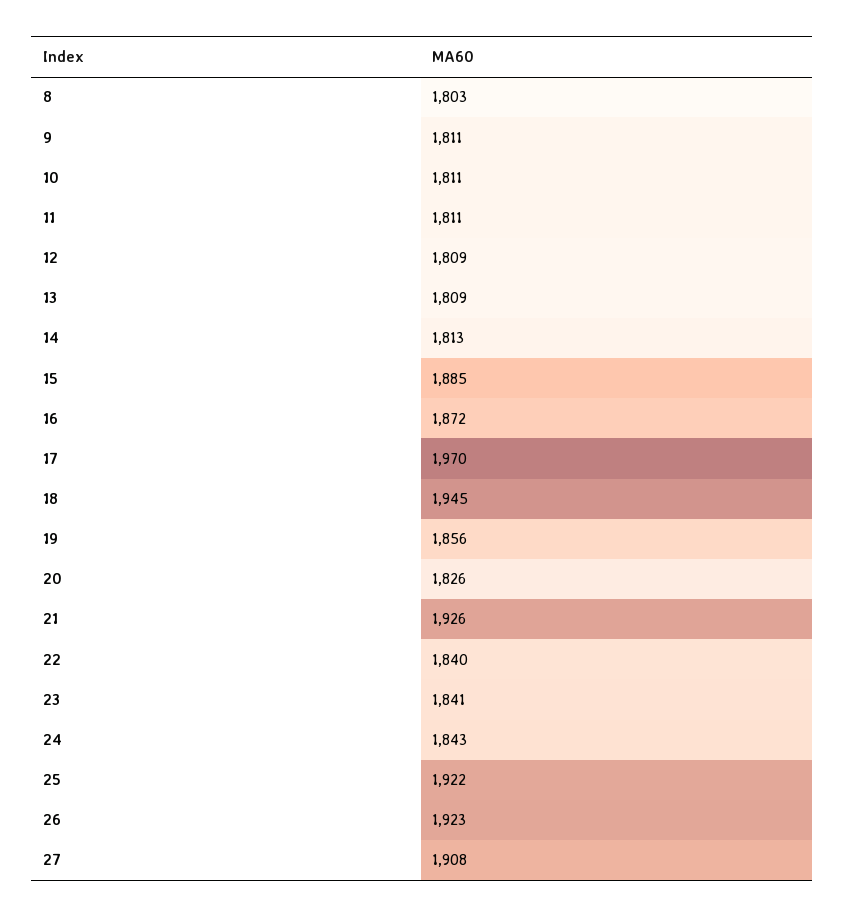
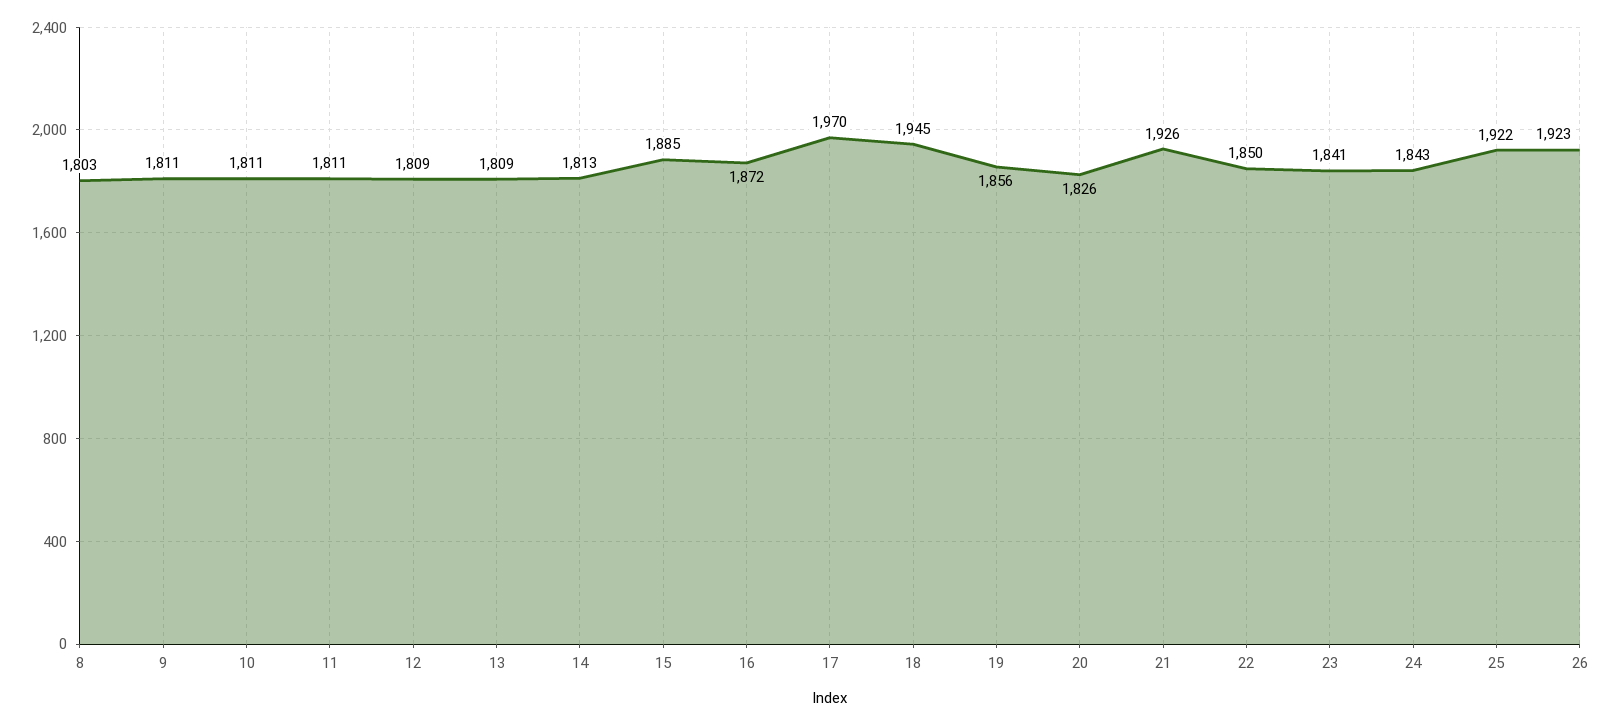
22: 1840 -> 1850
27: 1908 -> none

